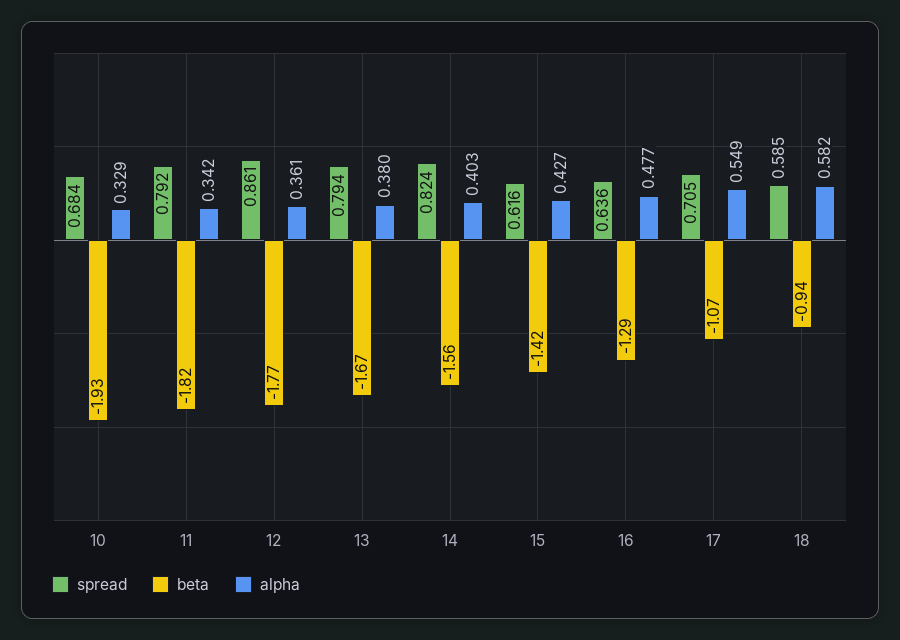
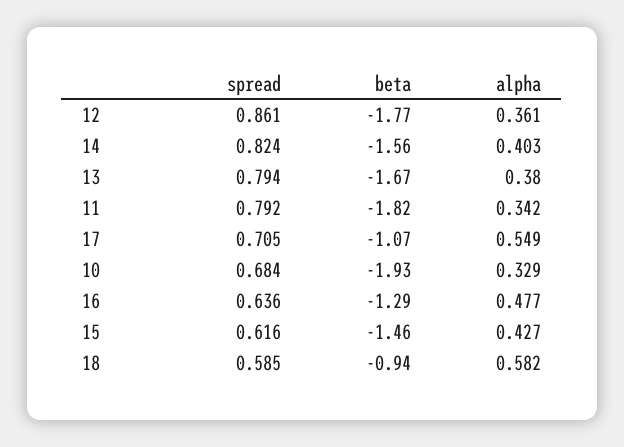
beta, 15: -1.42 -> -1.46

